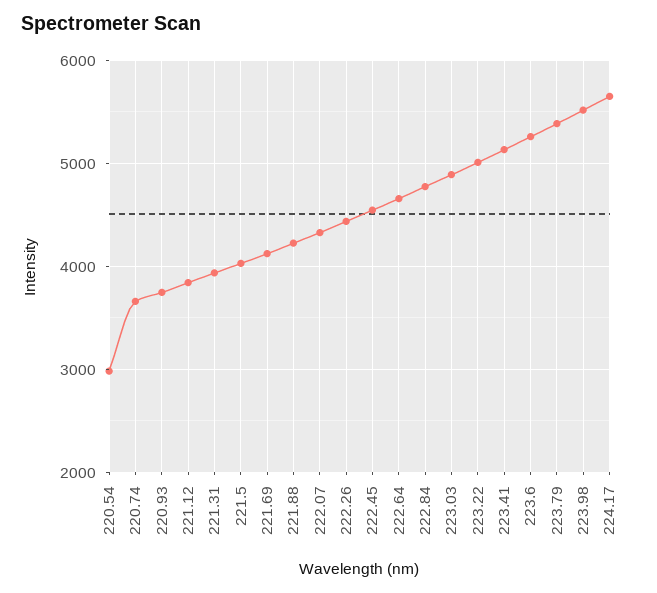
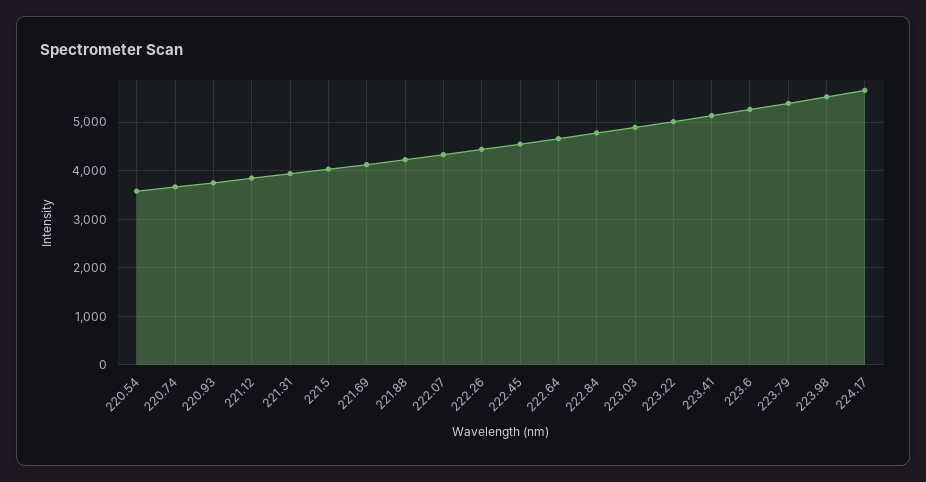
220.54: 3000 -> 3600

